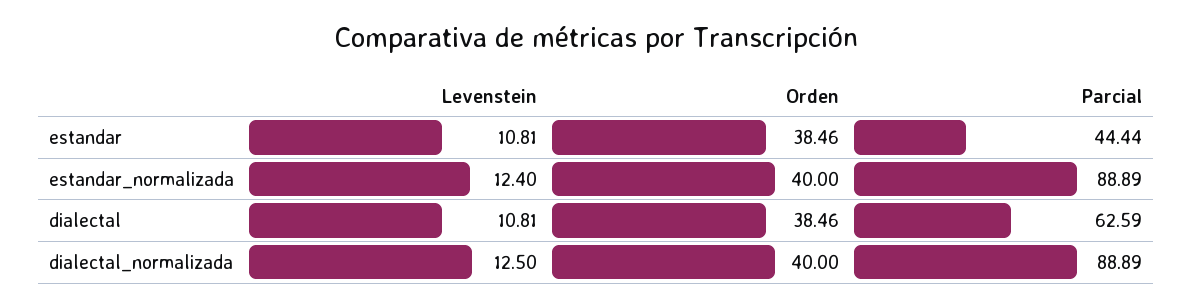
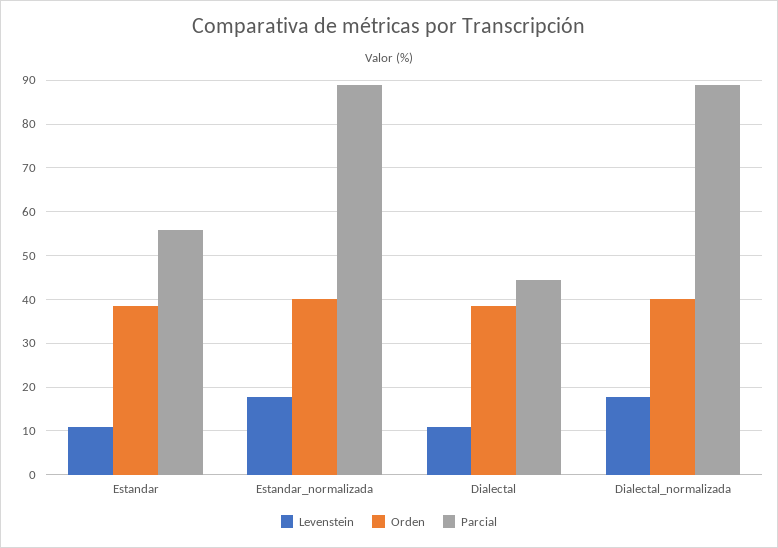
Parcial, estandar: 44.44 -> 56
Levenstein, estandar_normalizada: 12.4 -> 18
Parcial, dialectal: 62.59 -> 44
Levenstein, dialectal_normalizada: 12.5 -> 18

